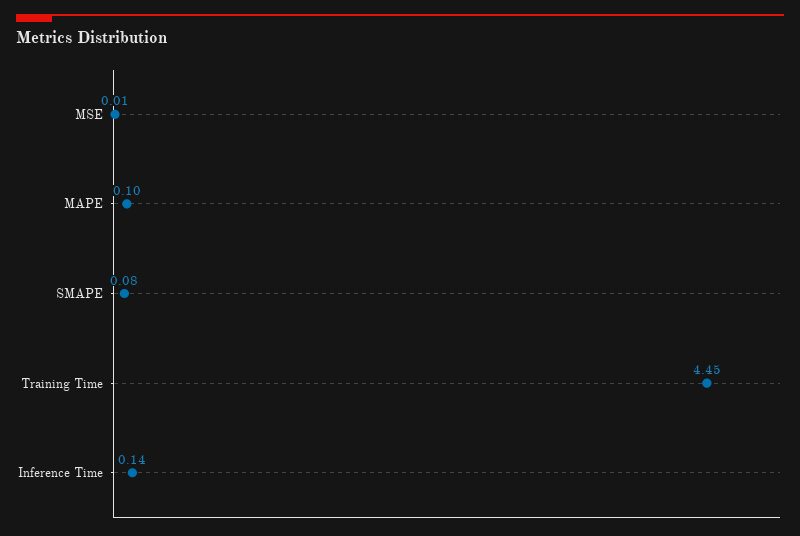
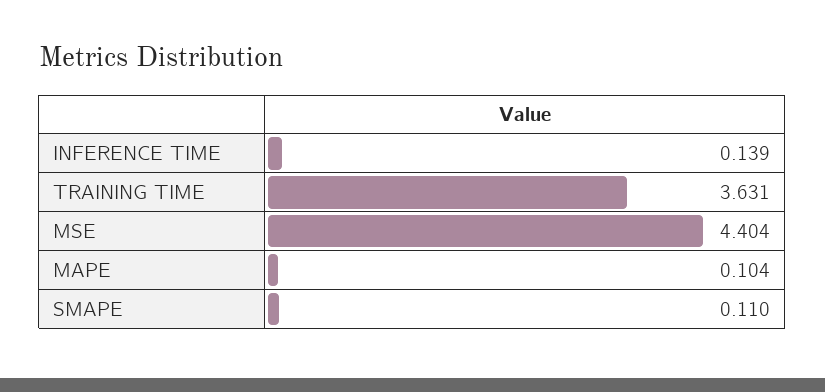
MSE: 0.01 -> 4.404
SMAPE: 0.08 -> 0.11
Training Time: 4.45 -> 3.631

